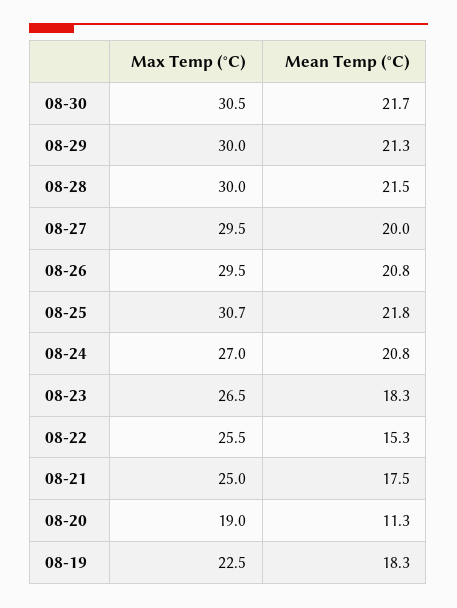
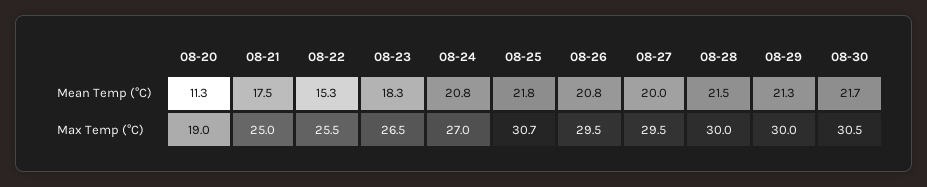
Max Temp (°C), 08-19: 22.5 -> none
Mean Temp (°C), 08-19: 18.3 -> none

